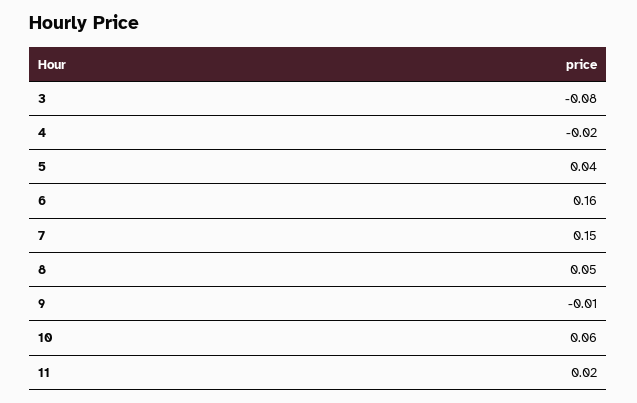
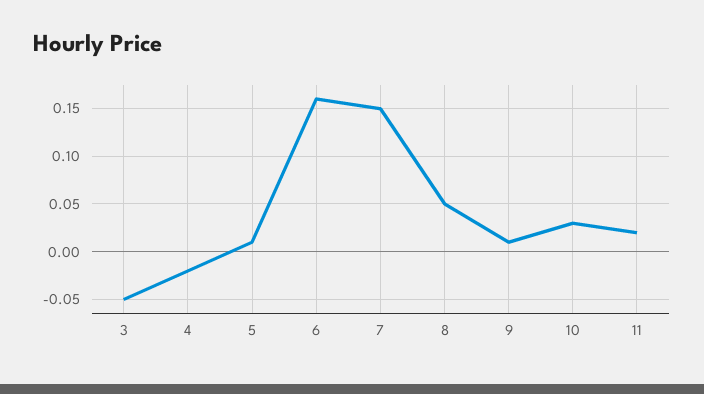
3: -0.08 -> -0.05
5: 0.04 -> 0.01
9: -0.01 -> 0.01
10: 0.06 -> 0.03

